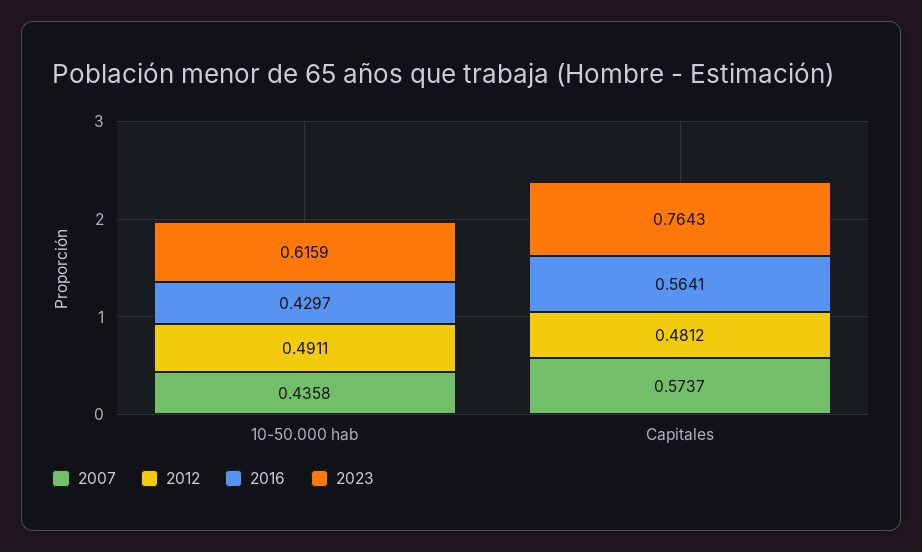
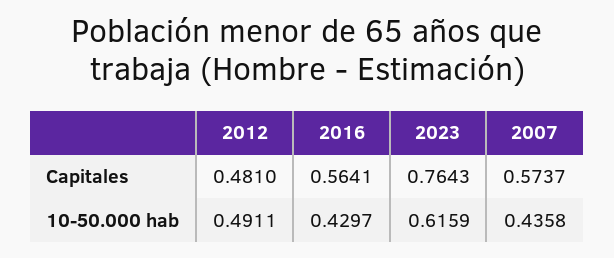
2012, Capitales: 0.4812 -> 0.481

